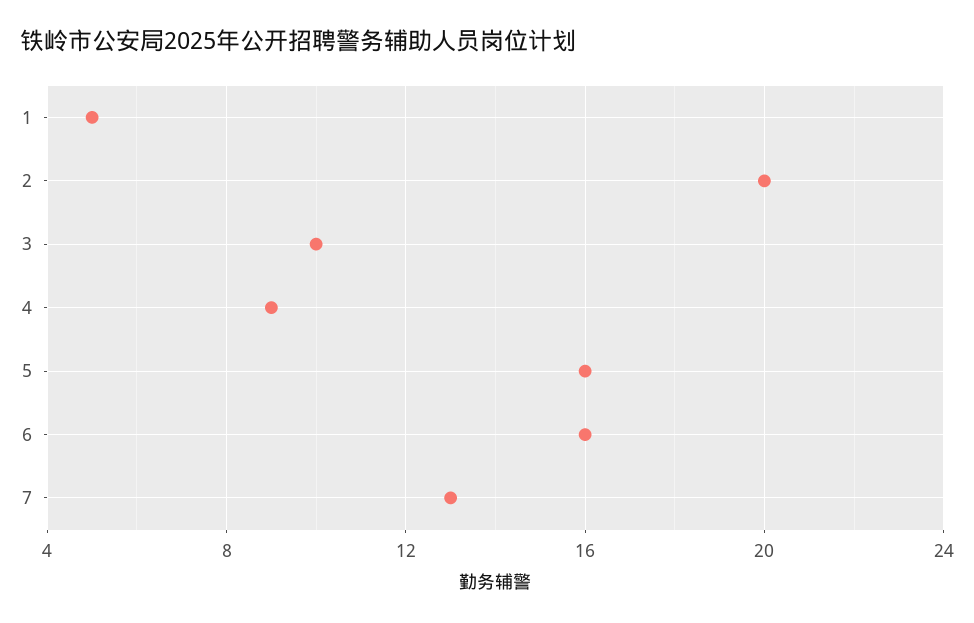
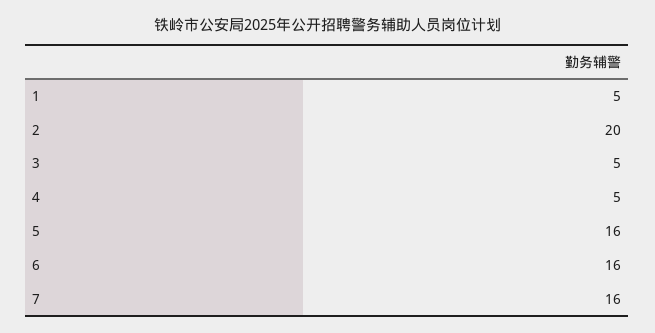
3: 10 -> 5
4: 9 -> 5
7: 13 -> 16

